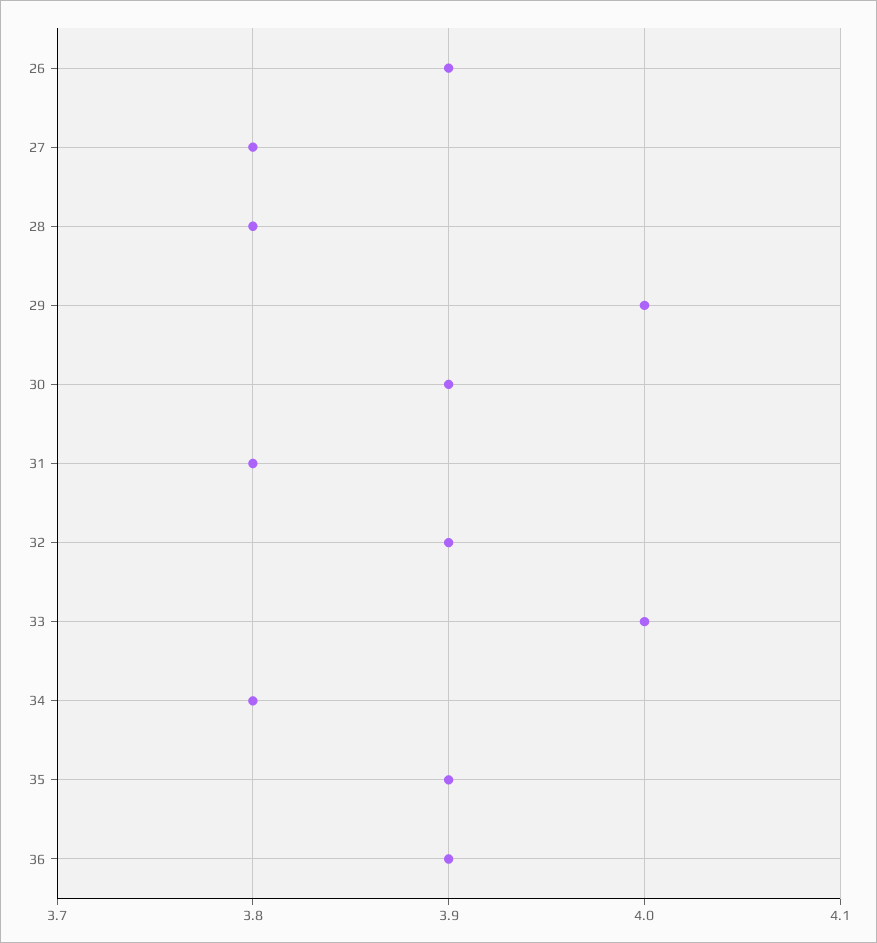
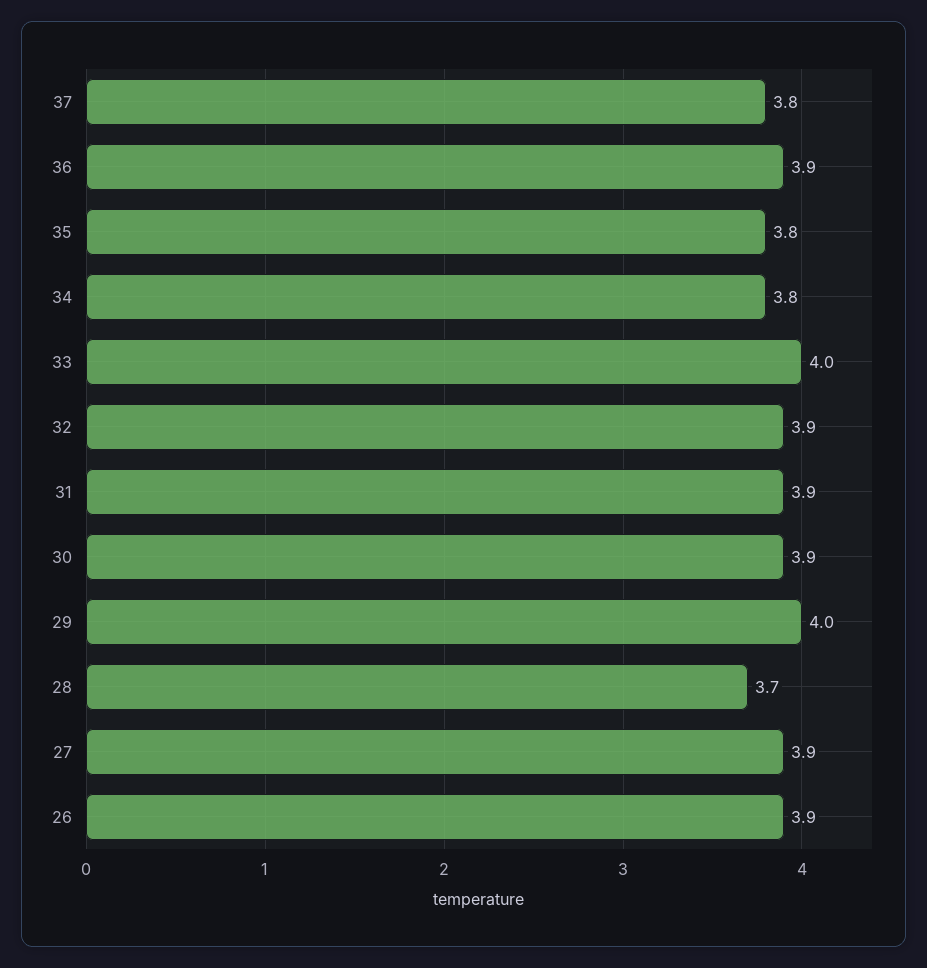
27: 3.8 -> 3.9
28: 3.8 -> 3.7
31: 3.8 -> 3.9
35: 3.9 -> 3.8
37: none -> 3.8

